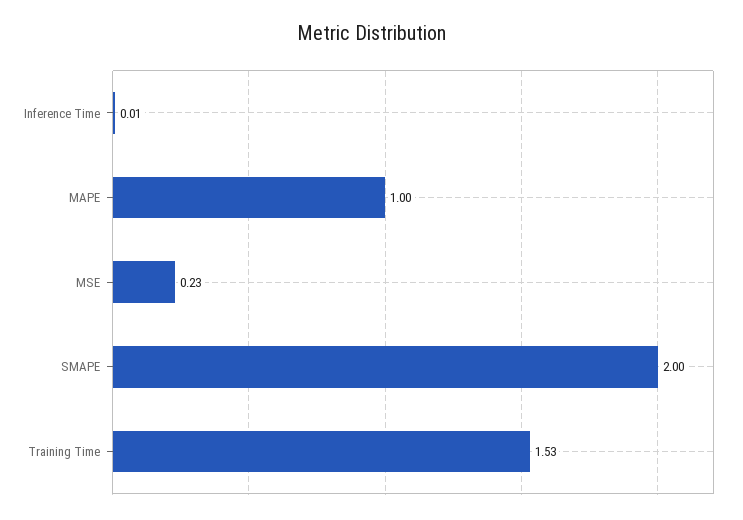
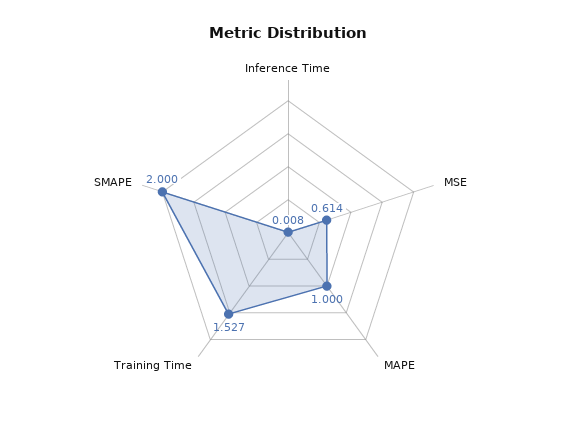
MSE: 0.23 -> 0.614

